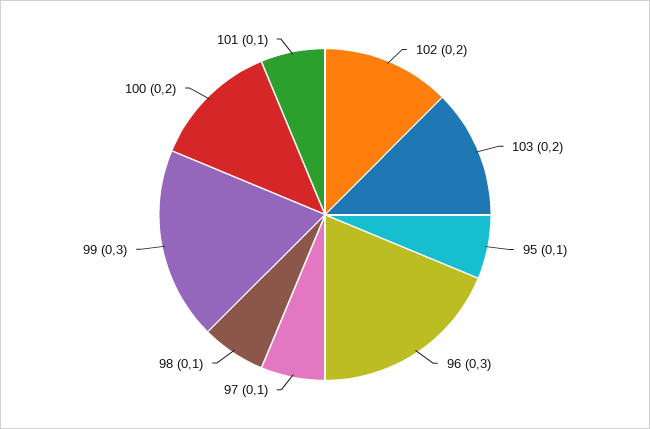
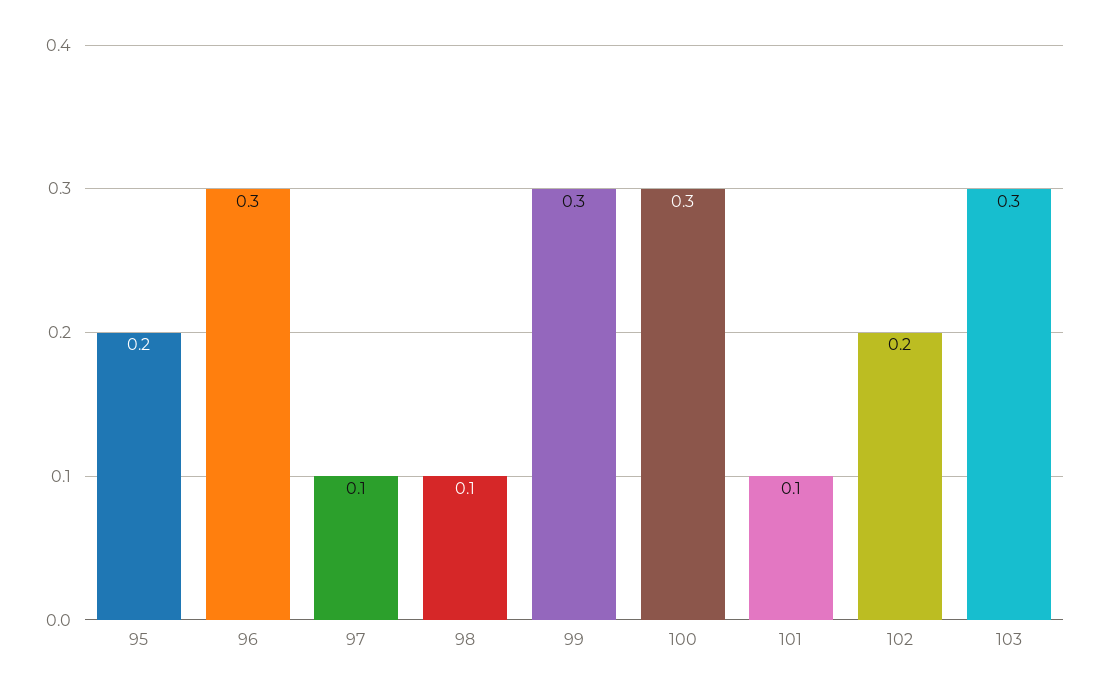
103: 0.2 -> 0.3
95: 0.1 -> 0.2
100: 0.2 -> 0.3

